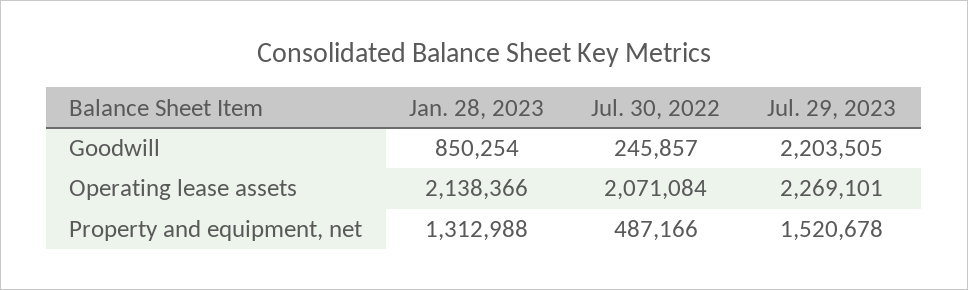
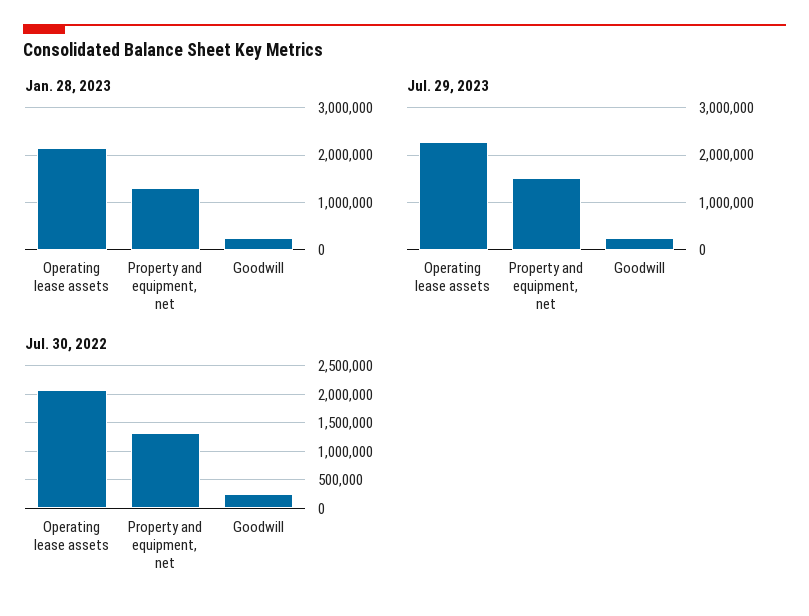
Jan. 28, 2023, Goodwill: 850254 -> 200000
Jul. 29, 2023, Goodwill: 2203505 -> 200000
Jul. 30, 2022, Property and equipment, net: 487166 -> 1250000

